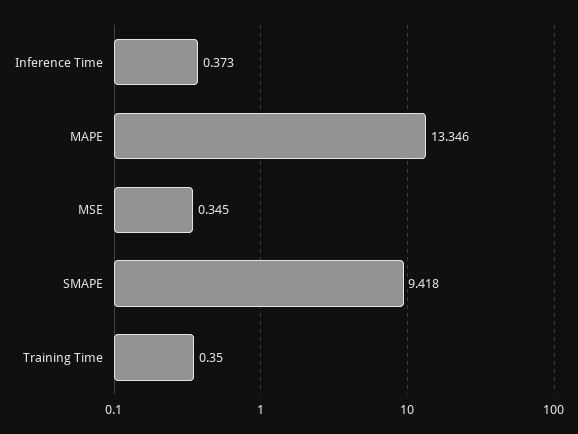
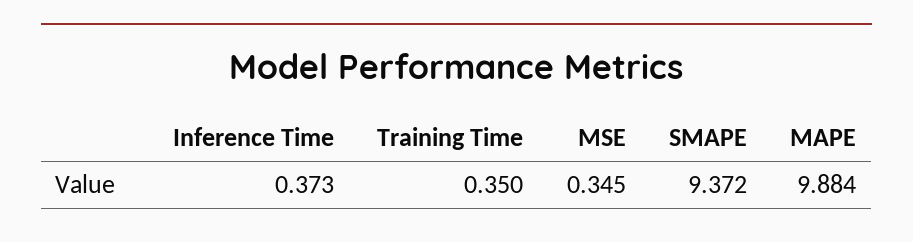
MAPE: 13.346 -> 9.884
SMAPE: 9.418 -> 9.372

